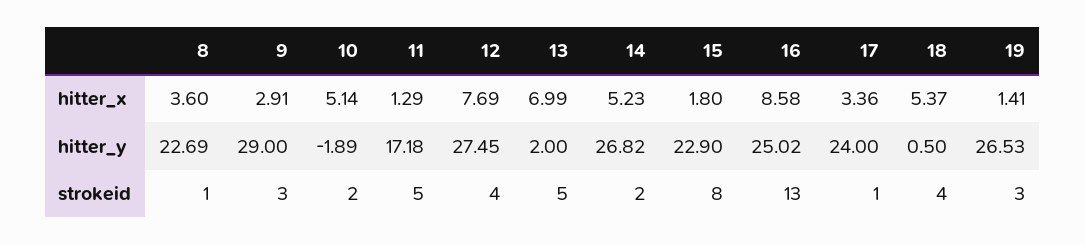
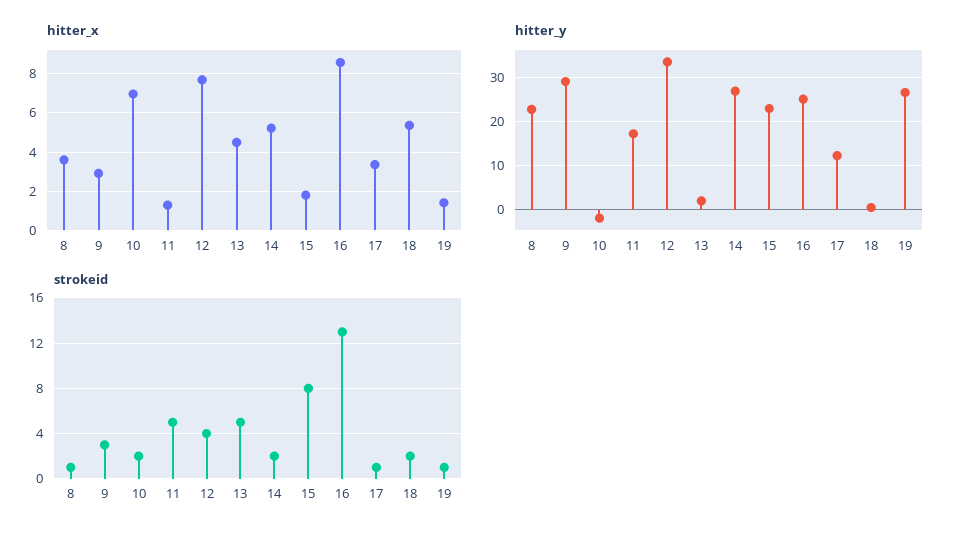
hitter_x, 10: 5.14 -> 7
hitter_x, 13: 6.99 -> 4.5
hitter_y, 12: 27.45 -> 34
hitter_y, 17: 24 -> 12
strokeid, 18: 4 -> 2
strokeid, 19: 3 -> 1

